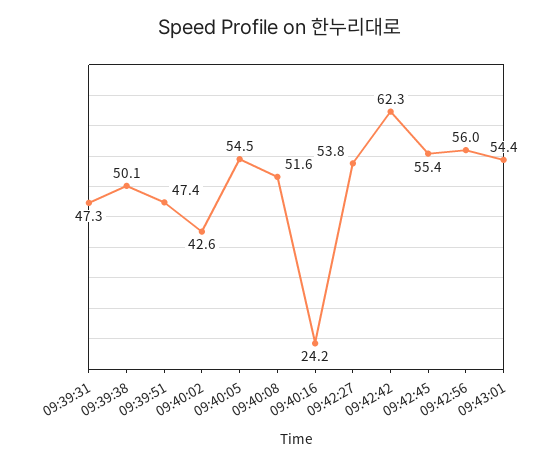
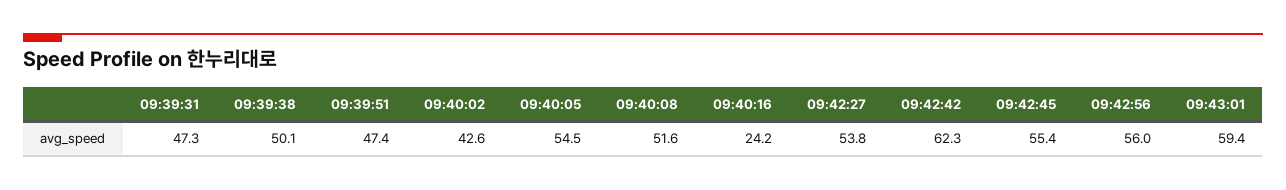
09:43:01: 54.4 -> 59.4

